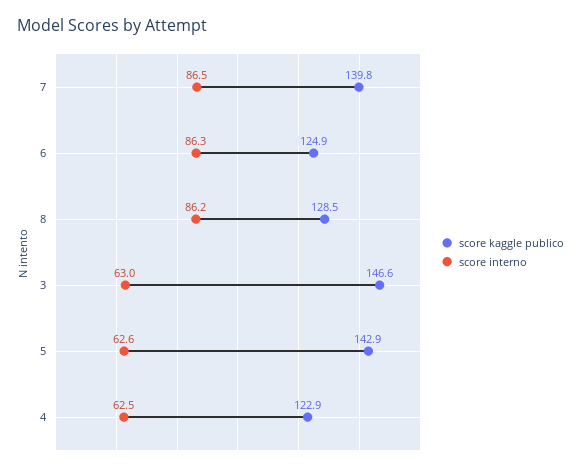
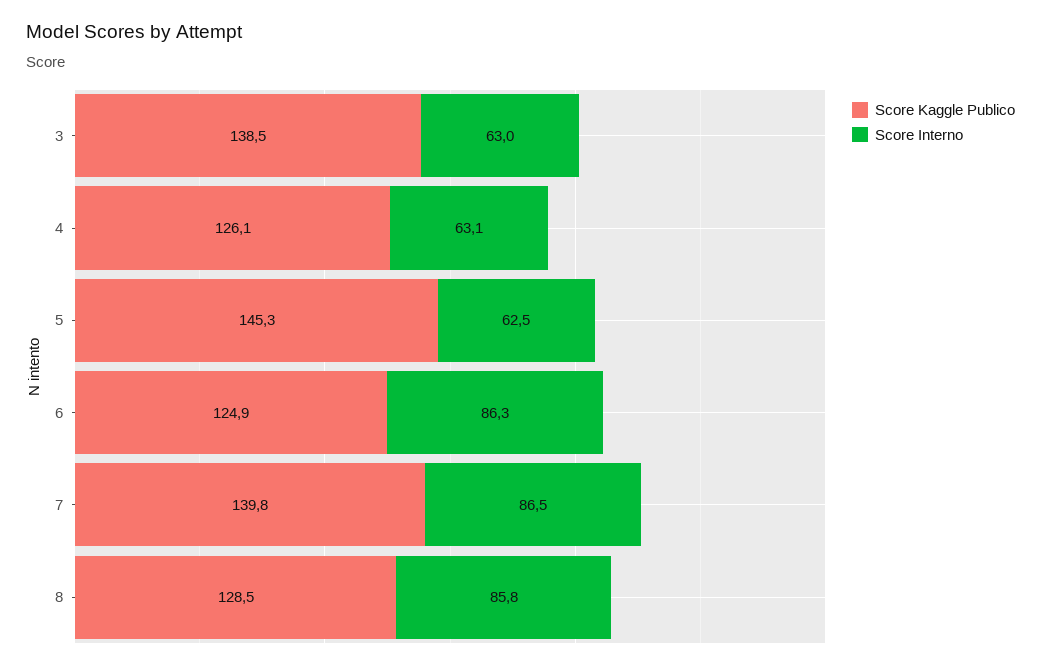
score interno, 8: 86.2 -> 85.8
score kaggle publico, 3: 146.6 -> 138.5
score kaggle publico, 5: 142.9 -> 145.3
score interno, 5: 62.6 -> 62.5
score kaggle publico, 4: 122.9 -> 126.1
score interno, 4: 62.5 -> 63.1

